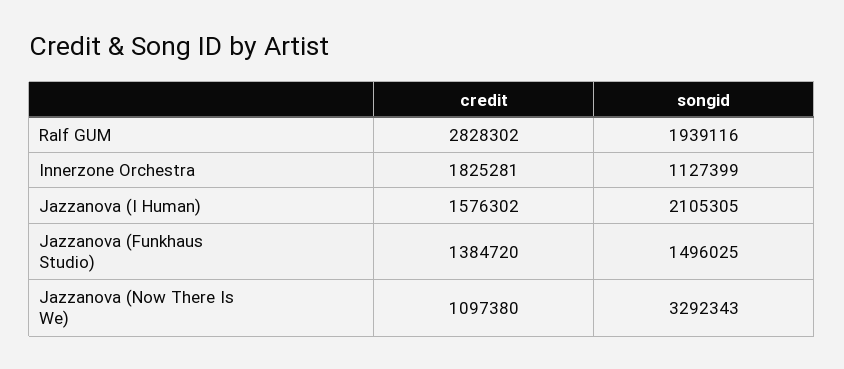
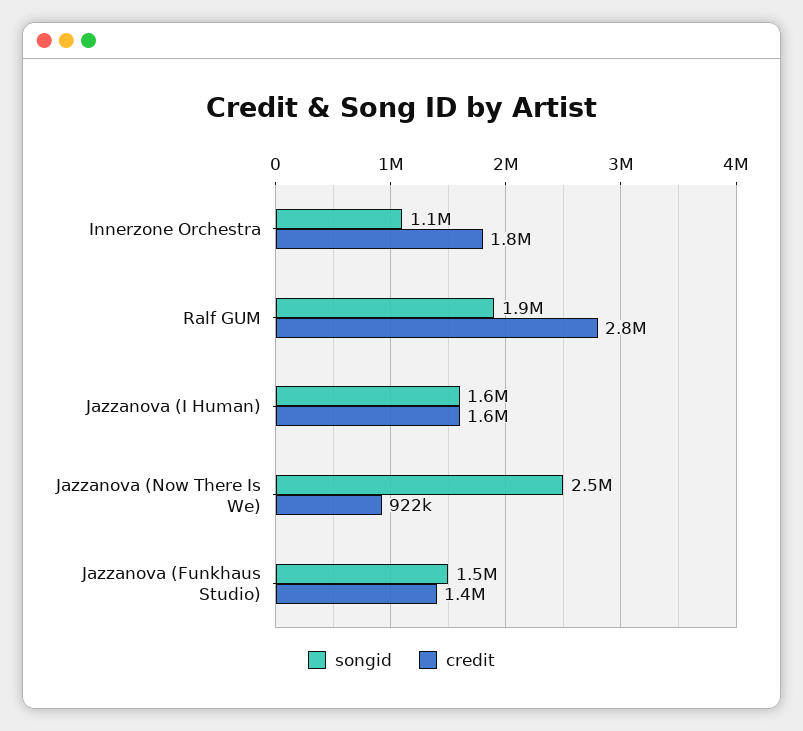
songid, Jazzanova (I Human): 2105305 -> 1600000
credit, Jazzanova (Now There Is We): 1097380 -> 922000
songid, Jazzanova (Now There Is We): 3292343 -> 2500000

